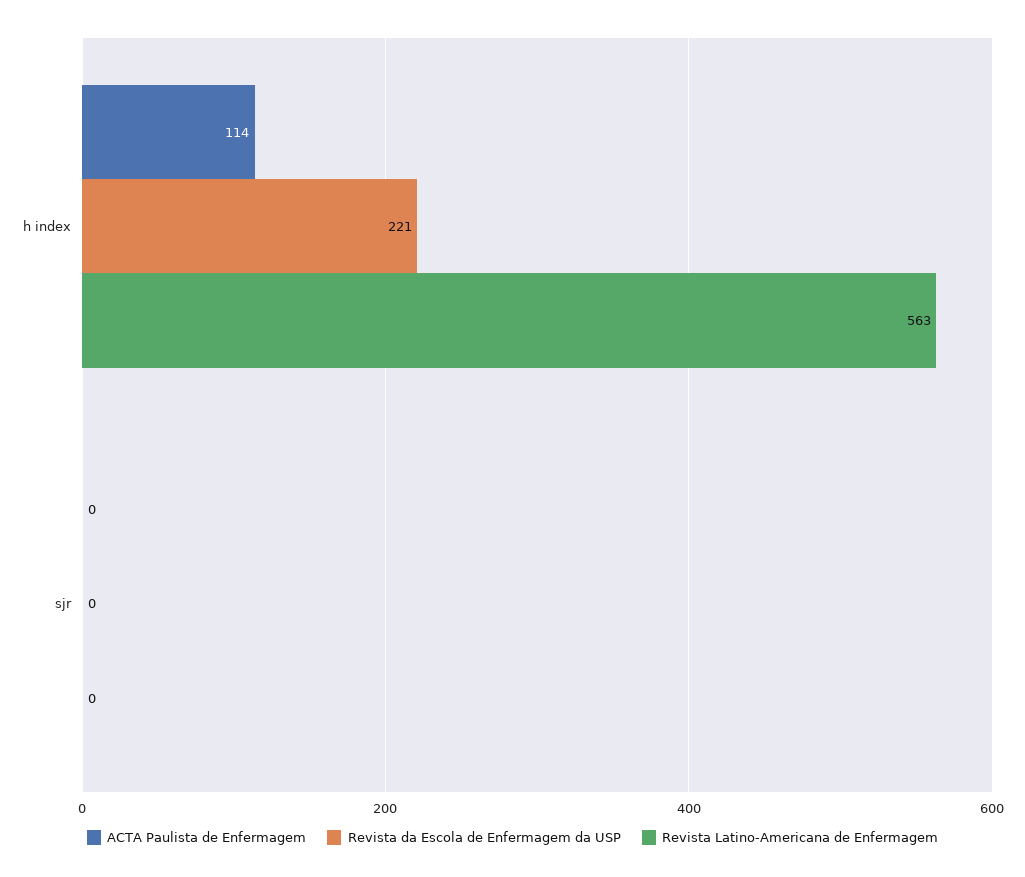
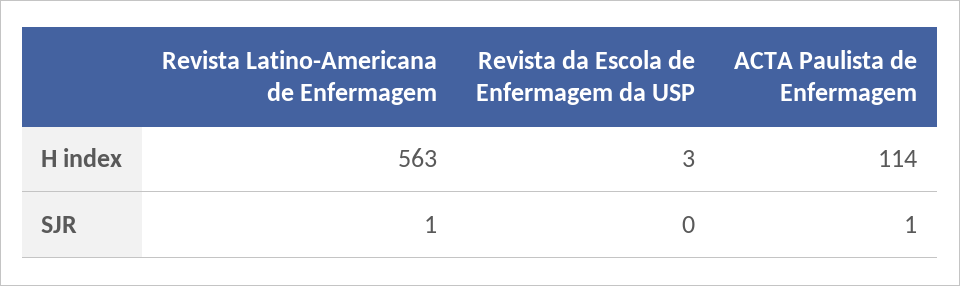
Revista da Escola de Enfermagem da USP, h index: 221 -> 3
ACTA Paulista de Enfermagem, sjr: 0 -> 1
Revista Latino-Americana de Enfermagem, sjr: 0 -> 1

